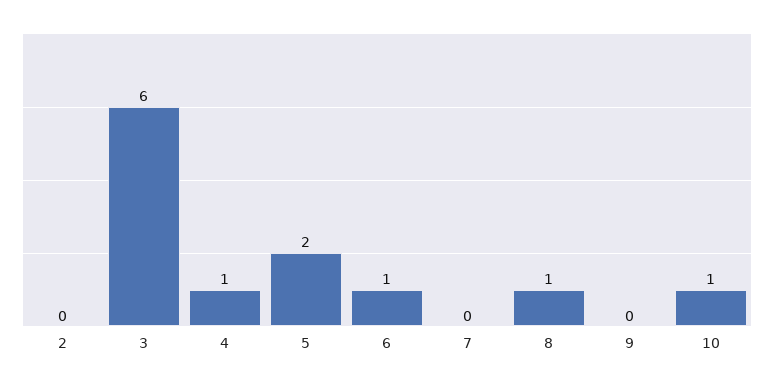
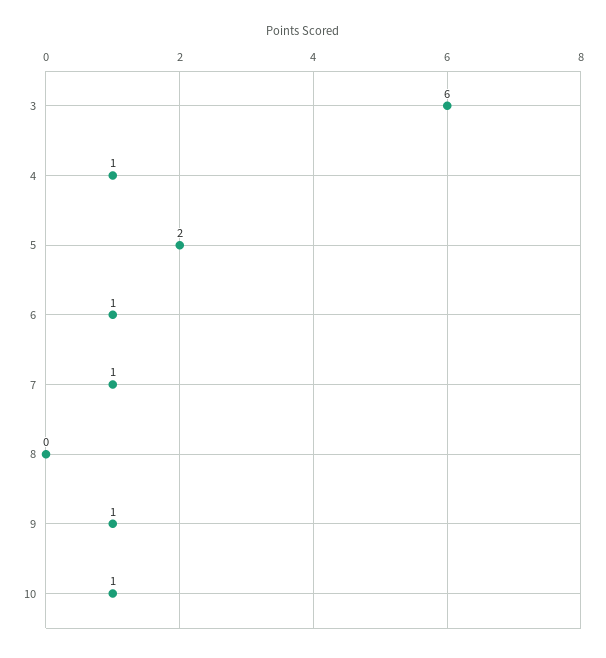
2: 0 -> none
7: 0 -> 1
8: 1 -> 0
9: 0 -> 1

